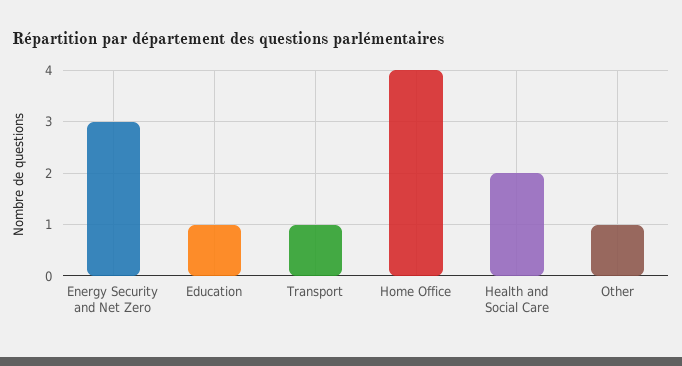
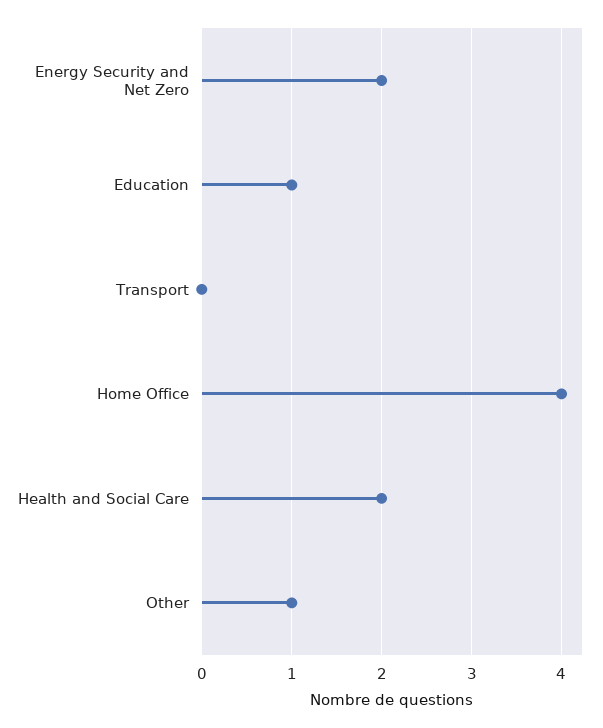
Energy Security and Net Zero: 3 -> 2
Transport: 1 -> 0

